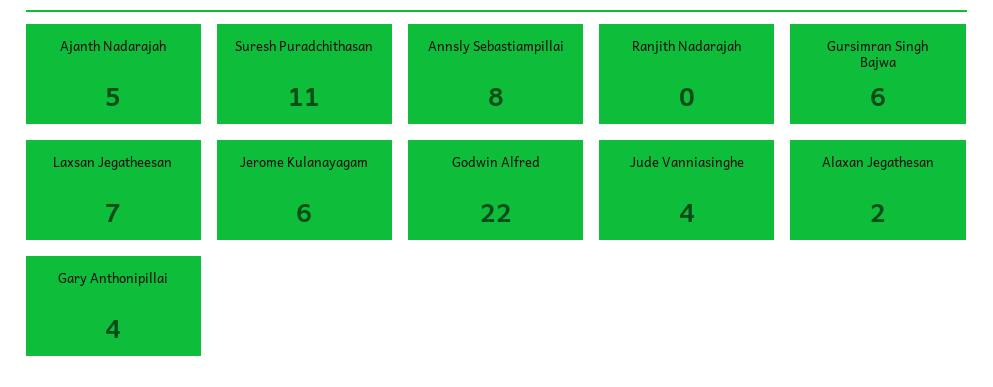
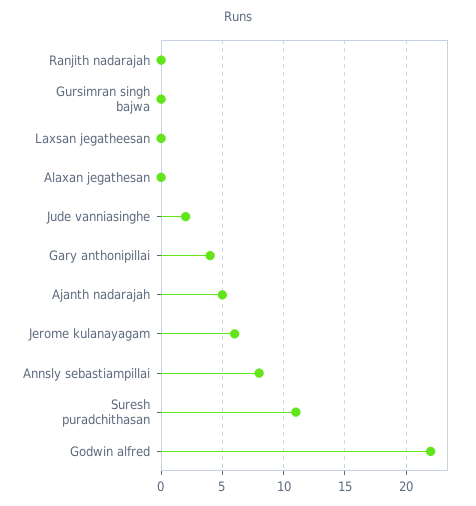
Gursimran Singh Bajwa: 6 -> 0
Laxsan Jegatheesan: 7 -> 0
Jude Vanniasinghe: 4 -> 2
Alaxan Jegathesan: 2 -> 0

